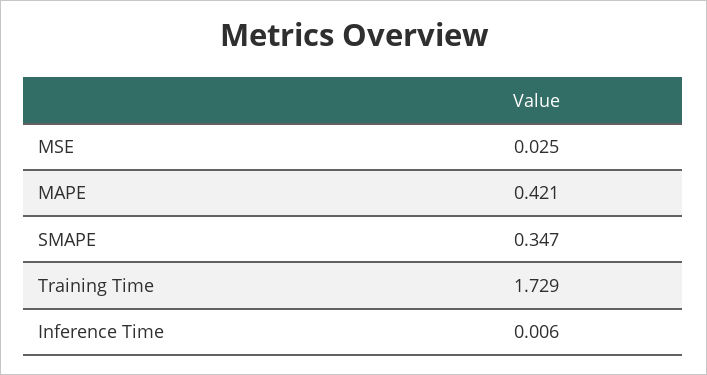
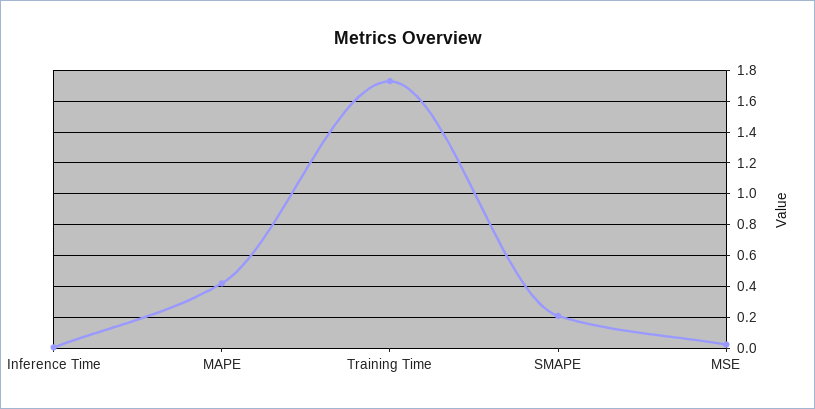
SMAPE: 0.347 -> 0.2

